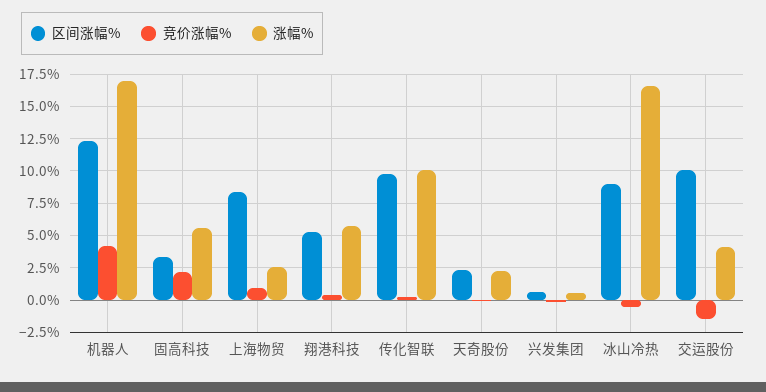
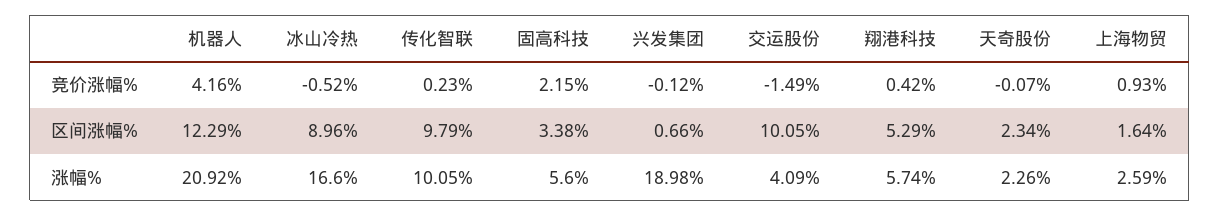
涨幅%, 机器人: 17 -> 20.92
区间涨幅%, 上海物贸: 8.5 -> 1.64
涨幅%, 兴发集团: 0.5 -> 18.98

